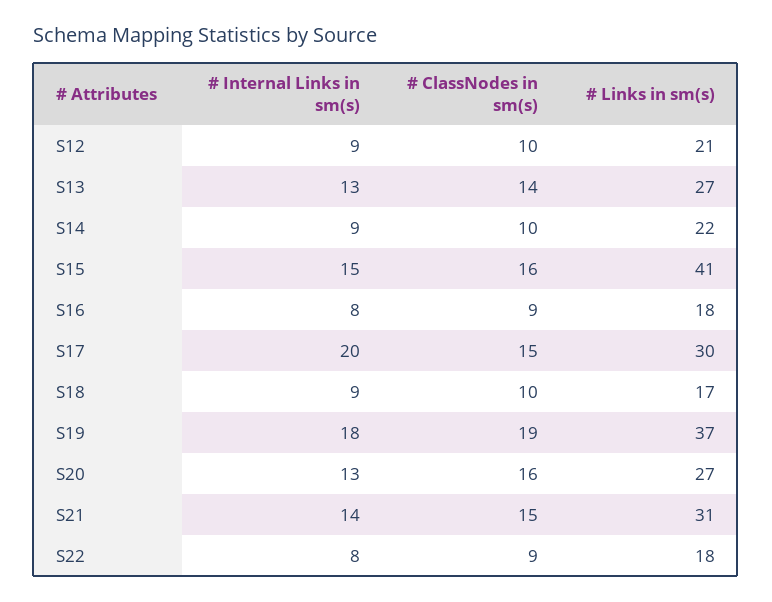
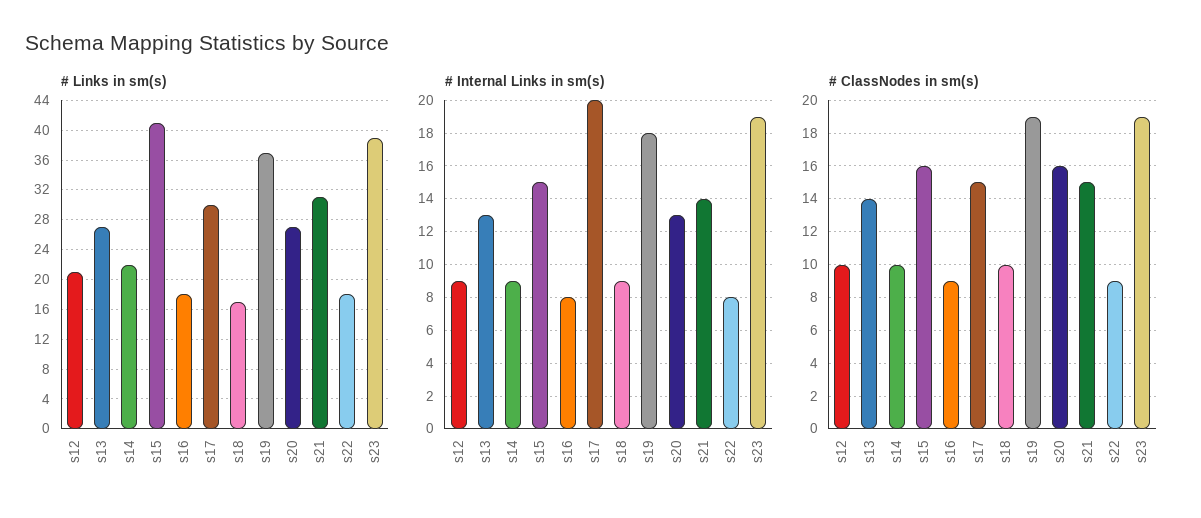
# Links in sm(s), s23: none -> 39
# Internal Links in sm(s), s23: none -> 19
# ClassNodes in sm(s), s23: none -> 19

